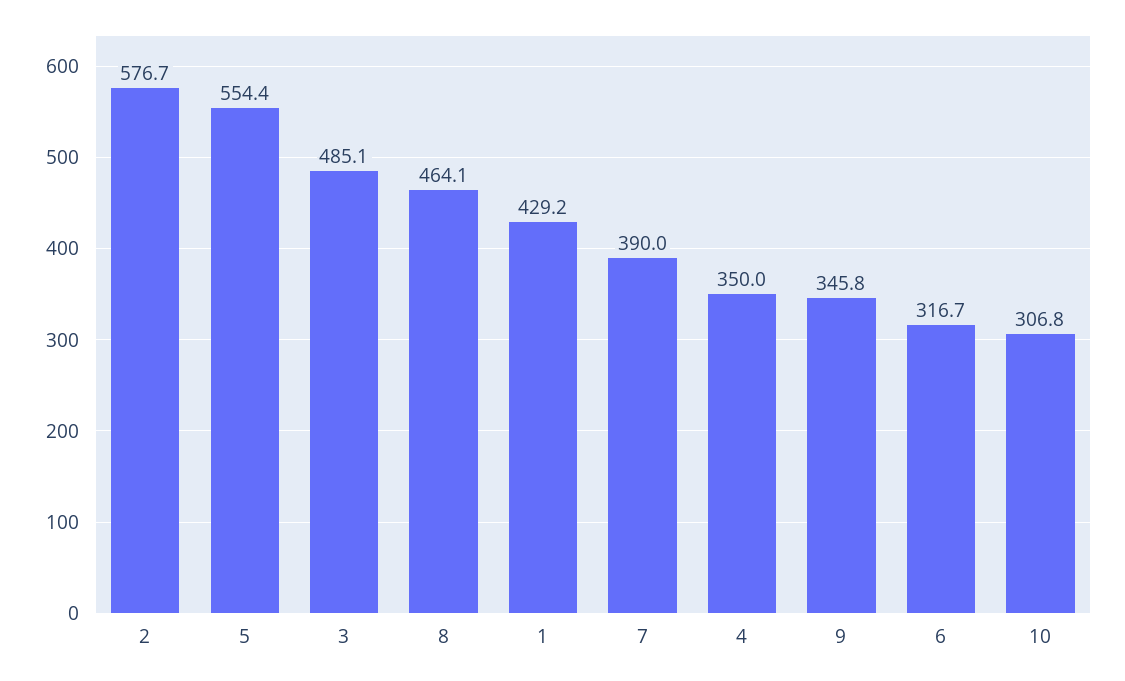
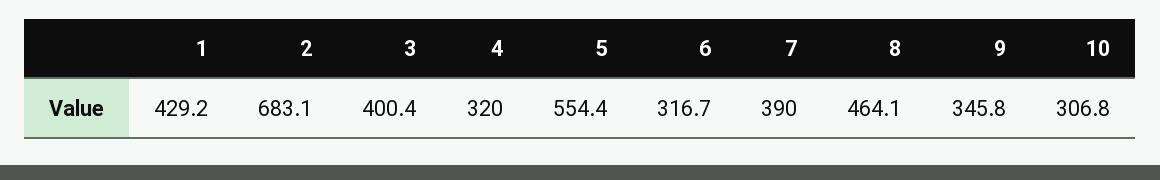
2: 576.7 -> 683.1
3: 485.1 -> 400.4
4: 350 -> 320

